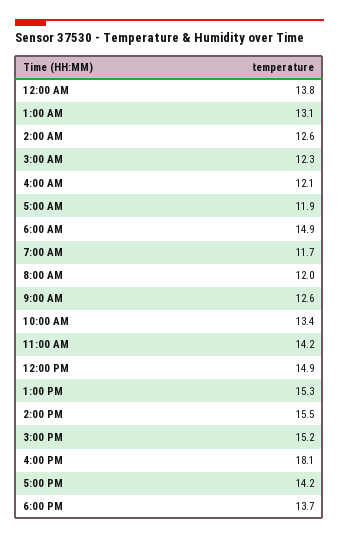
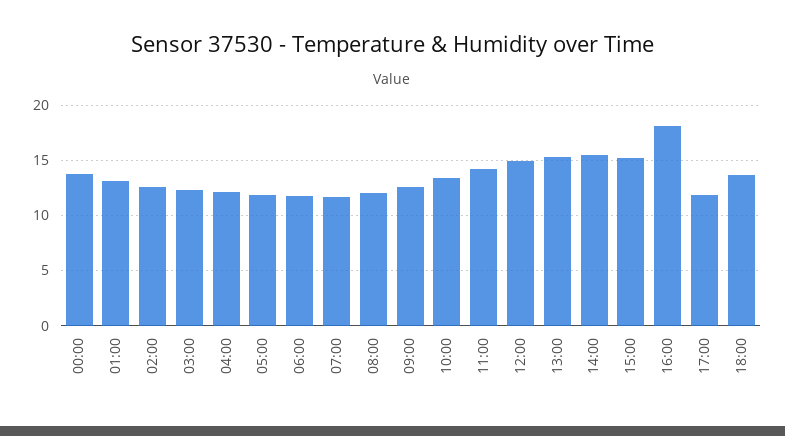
6:00 AM: 14.9 -> 12
5:00 PM: 14.2 -> 12

